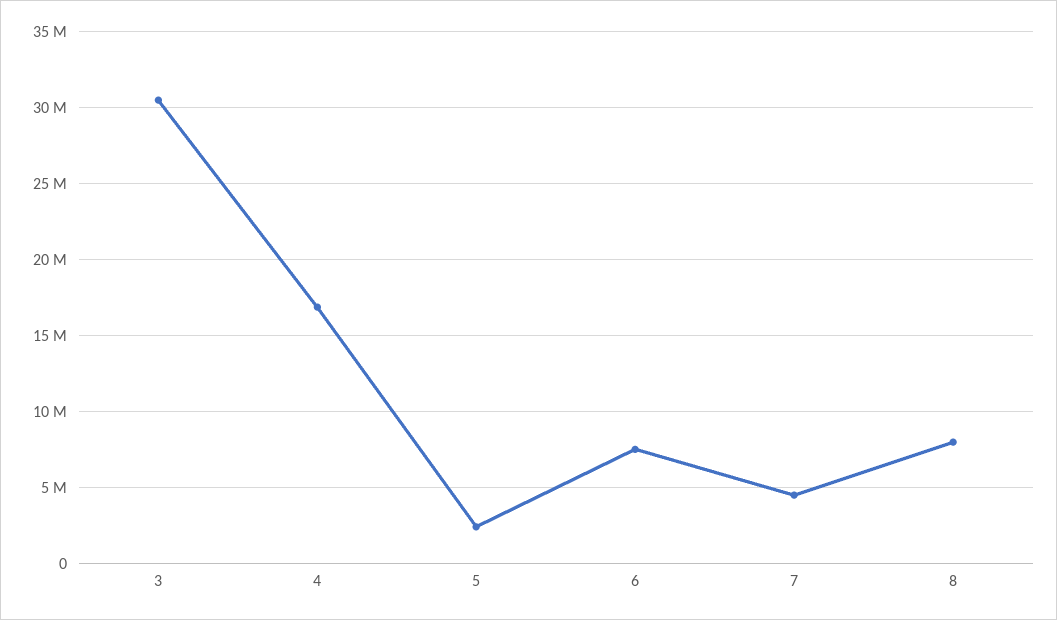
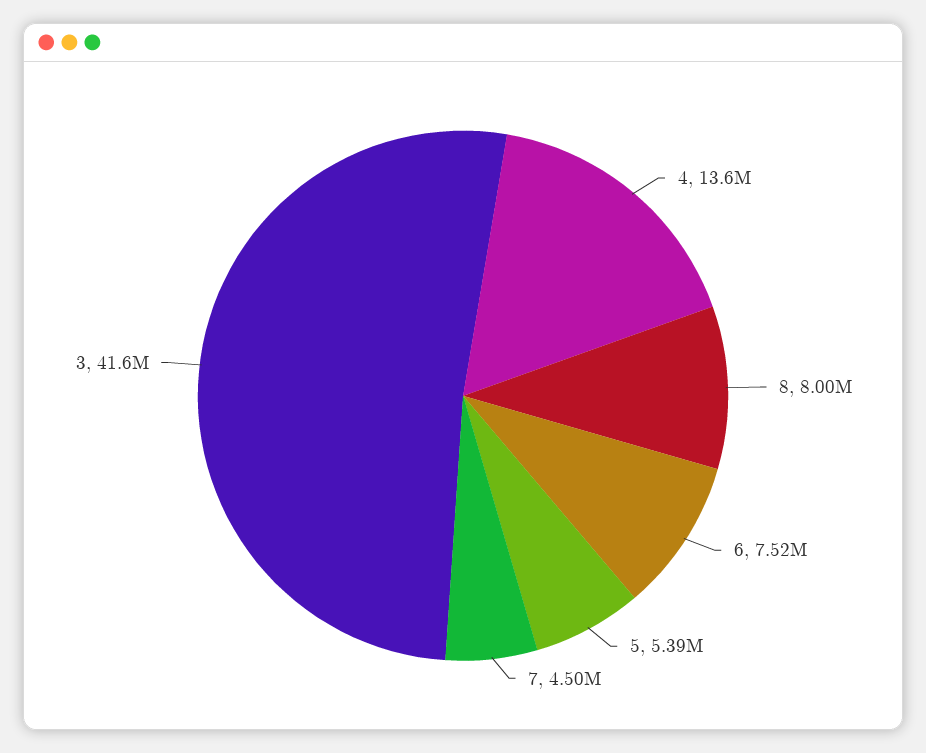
3: 30500000 -> 41600000
4: 17000000 -> 13600000
5: 2500000 -> 5390000

